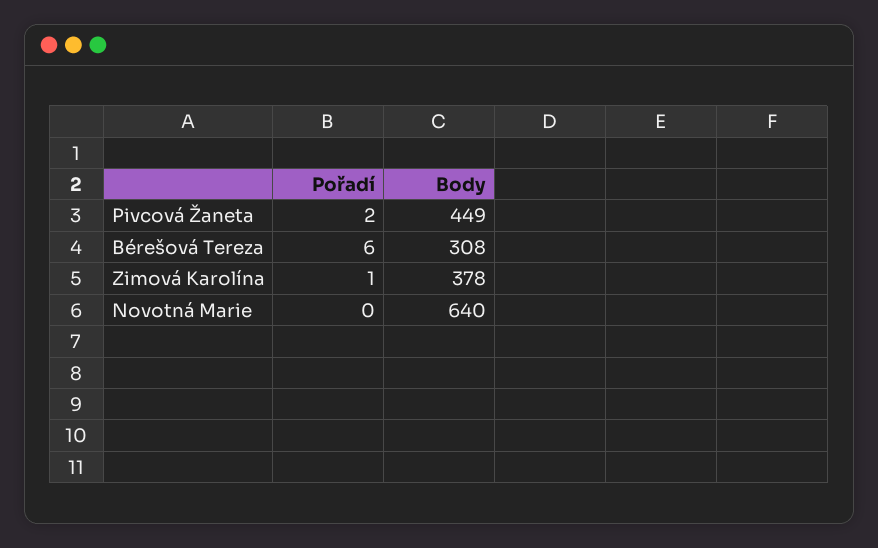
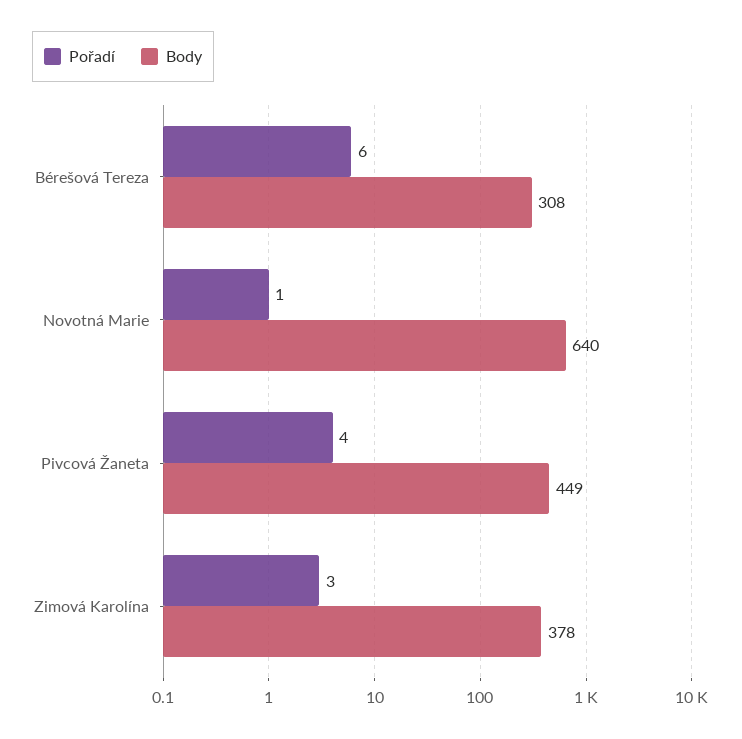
Pořadí, Pivcová Žaneta: 2 -> 4
Pořadí, Zimová Karolína: 1 -> 3
Pořadí, Novotná Marie: 0 -> 1

